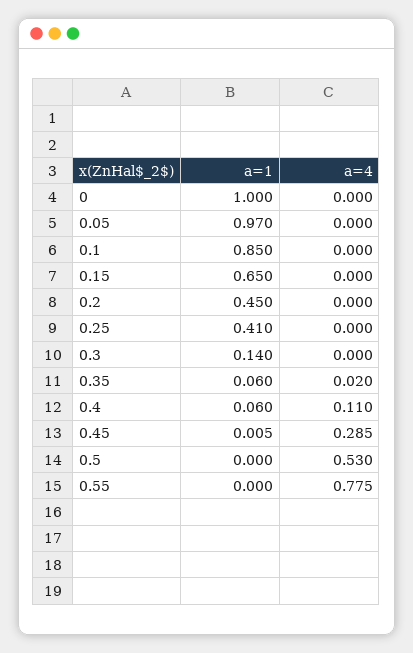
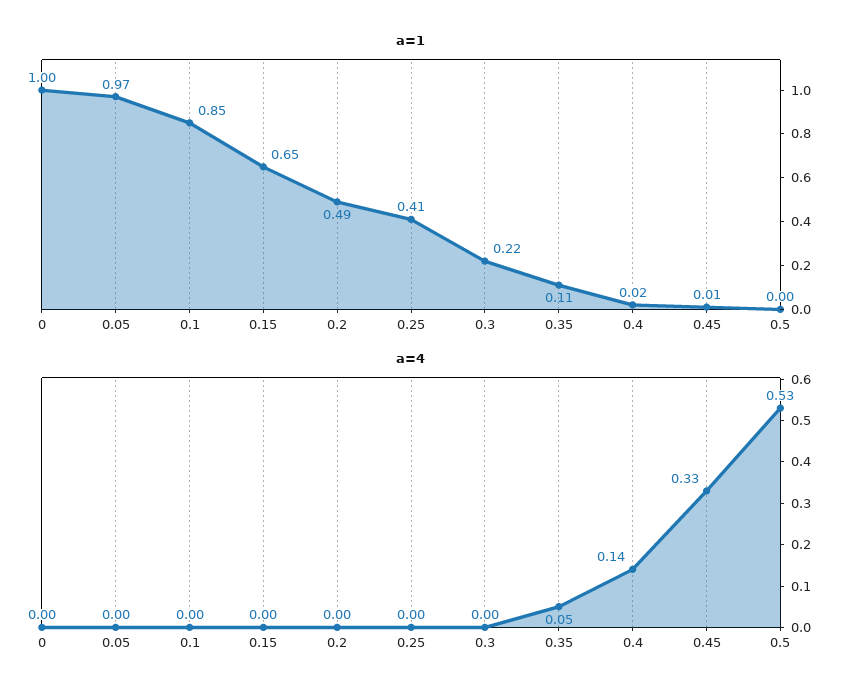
a=1, 0.2: 0.45 -> 0.49
a=1, 0.3: 0.14 -> 0.22
a=1, 0.35: 0.06 -> 0.11
a=4, 0.35: 0.02 -> 0.05
a=1, 0.4: 0.06 -> 0.02
a=4, 0.4: 0.11 -> 0.14
a=4, 0.45: 0.285 -> 0.33
a=1, 0.55: 0 -> none
a=4, 0.55: 0.775 -> none

